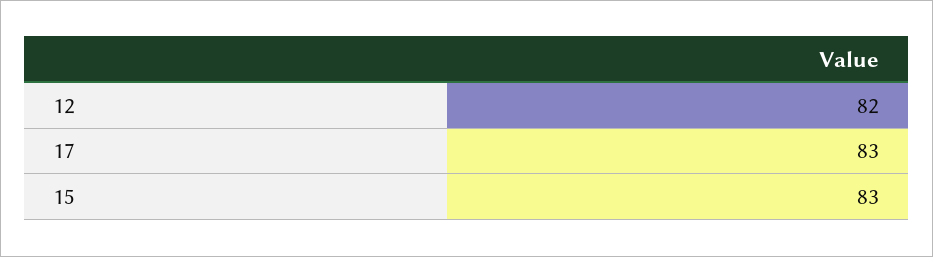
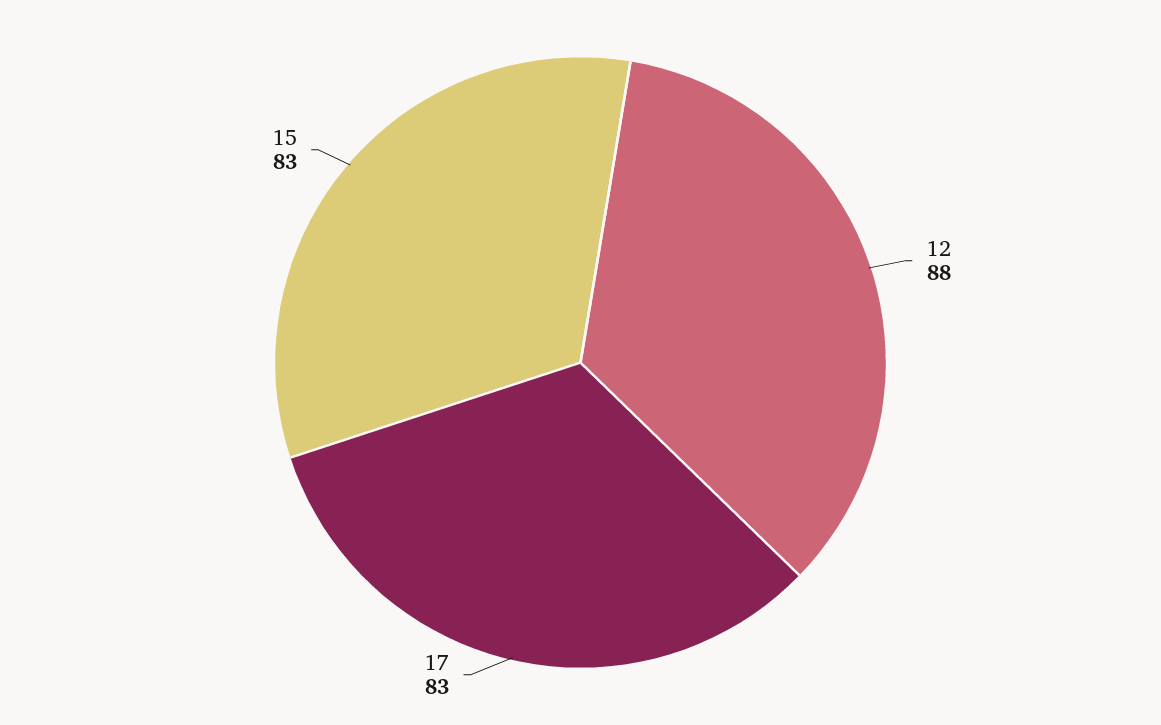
12: 82 -> 88

